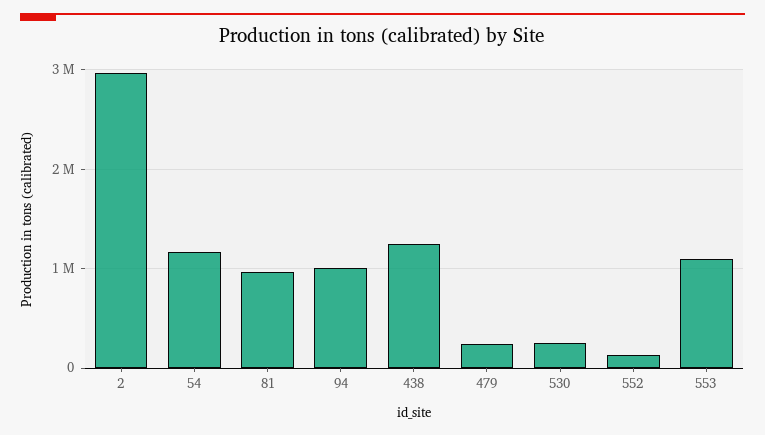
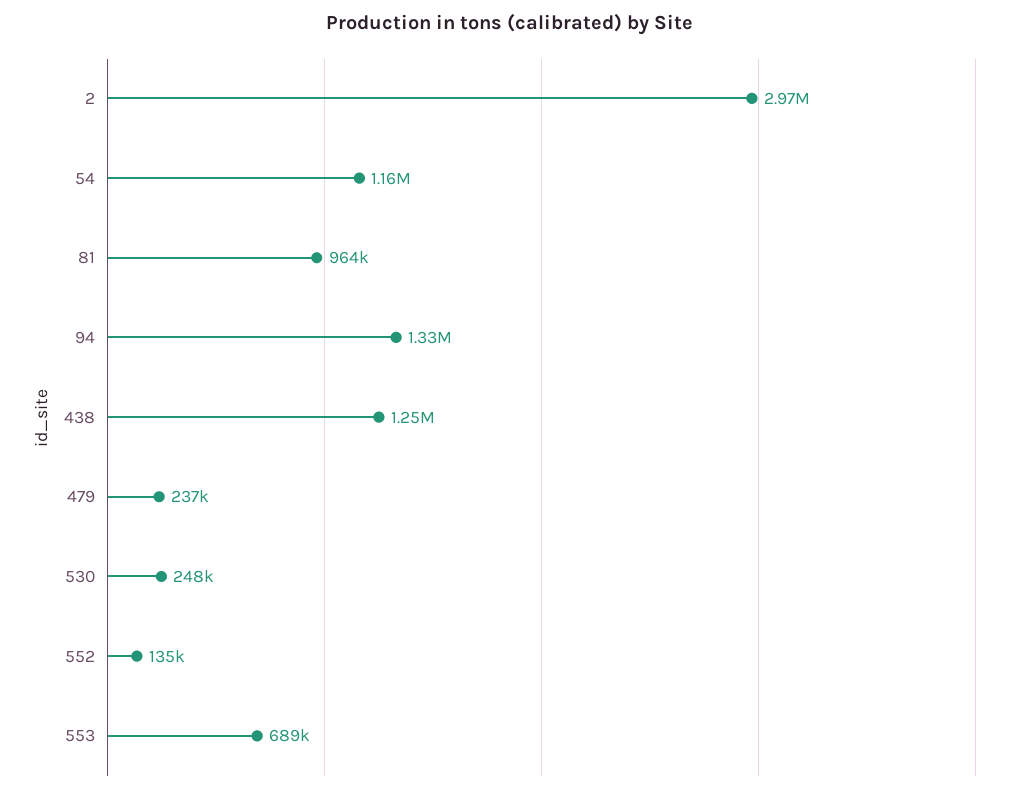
94: 1000000 -> 1330000
553: 1100000 -> 689000

